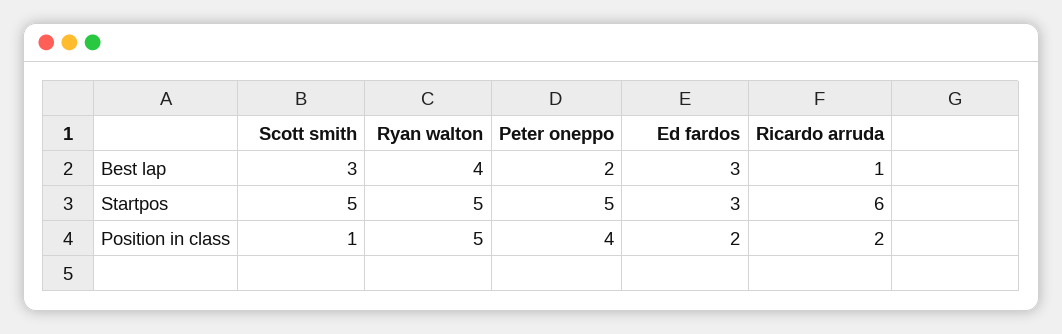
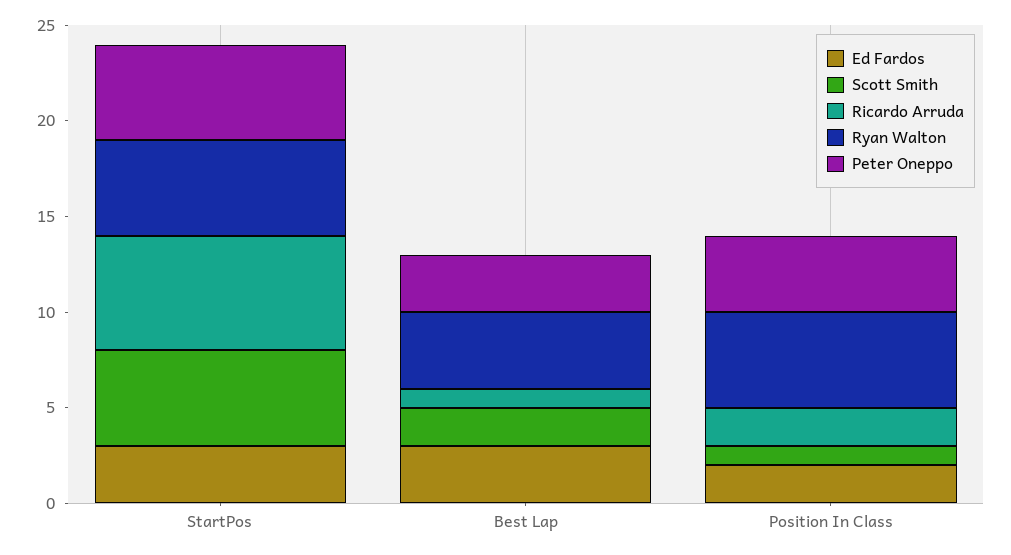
Scott smith, Best lap: 3 -> 2
Peter oneppo, Best lap: 2 -> 3

